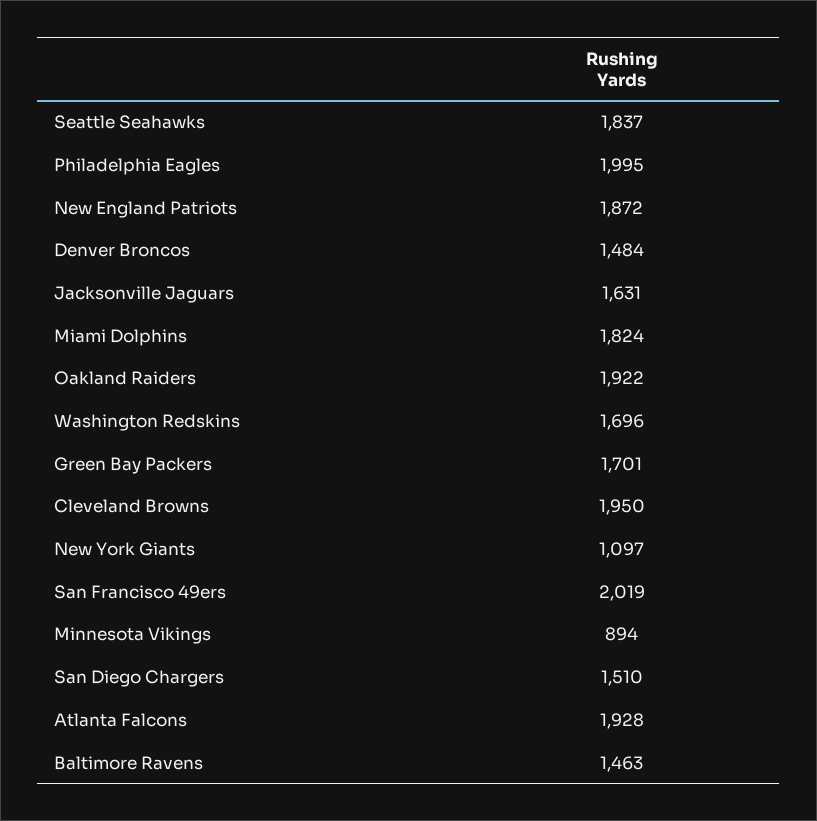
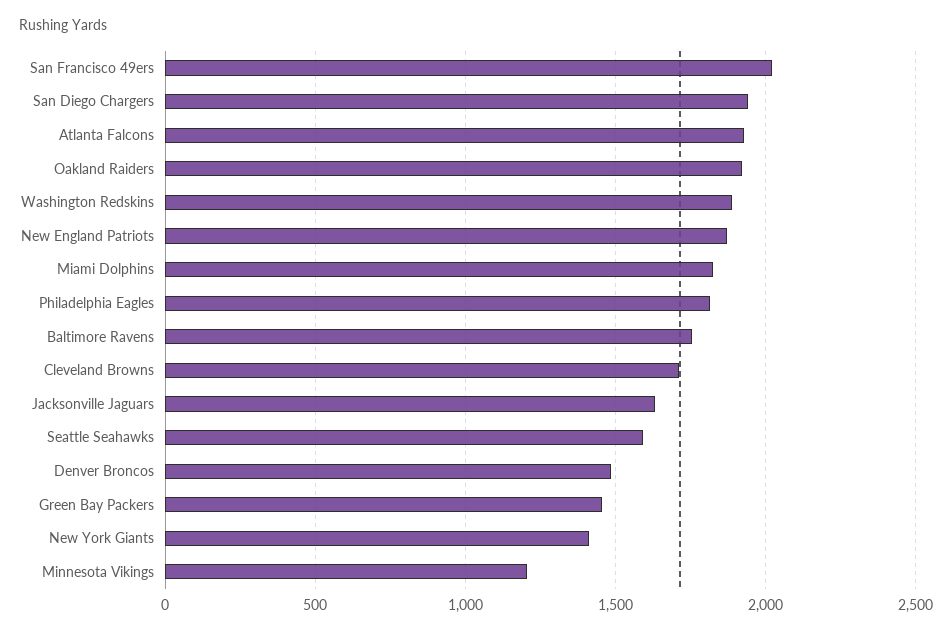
Seattle Seahawks: 1837 -> 1600
Philadelphia Eagles: 1995 -> 1800
Washington Redskins: 1696 -> 1900
Green Bay Packers: 1701 -> 1450
Cleveland Browns: 1950 -> 1700
New York Giants: 1097 -> 1400
Minnesota Vikings: 894 -> 1200
San Diego Chargers: 1510 -> 1950
Baltimore Ravens: 1463 -> 1750

